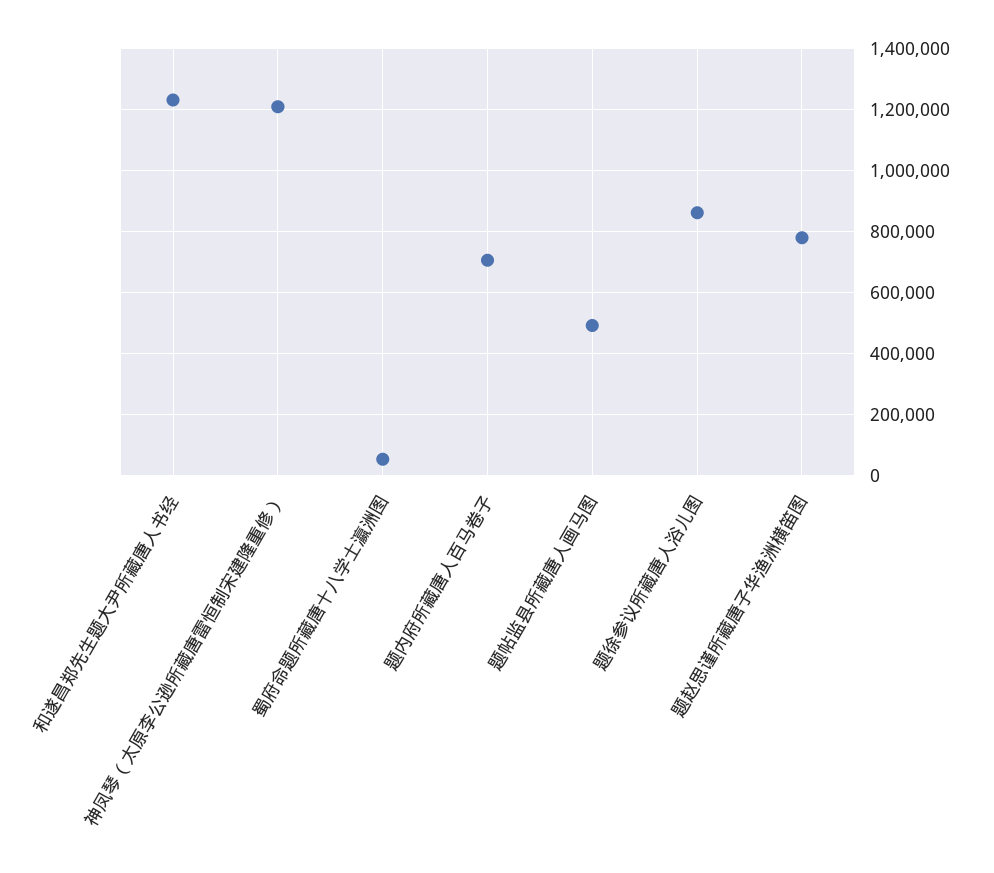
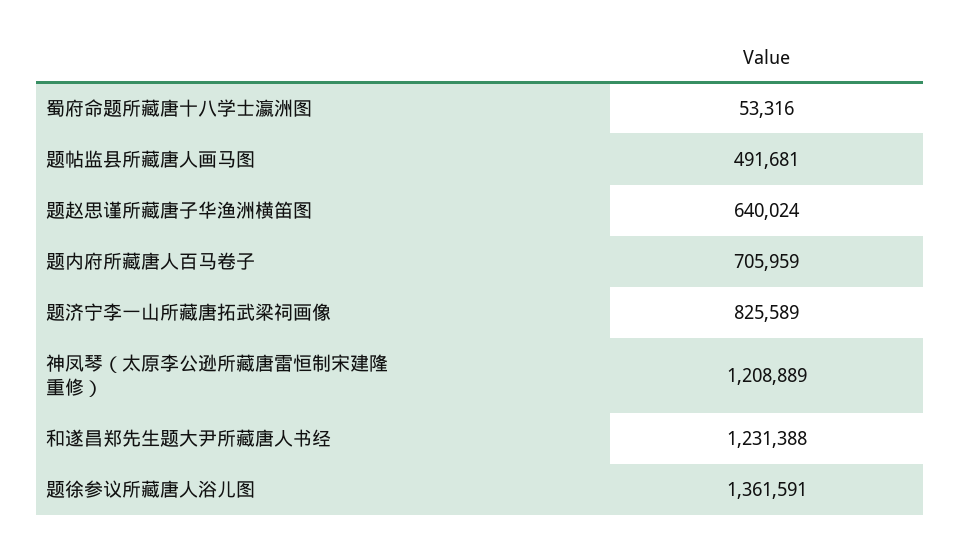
题徐参议所藏唐人浴儿图: 860000 -> 1361591
题赵思谨所藏唐子华渔洲横笛图: 780000 -> 640024
题济宁李一山所藏唐拓武梁祠画像: none -> 825589

